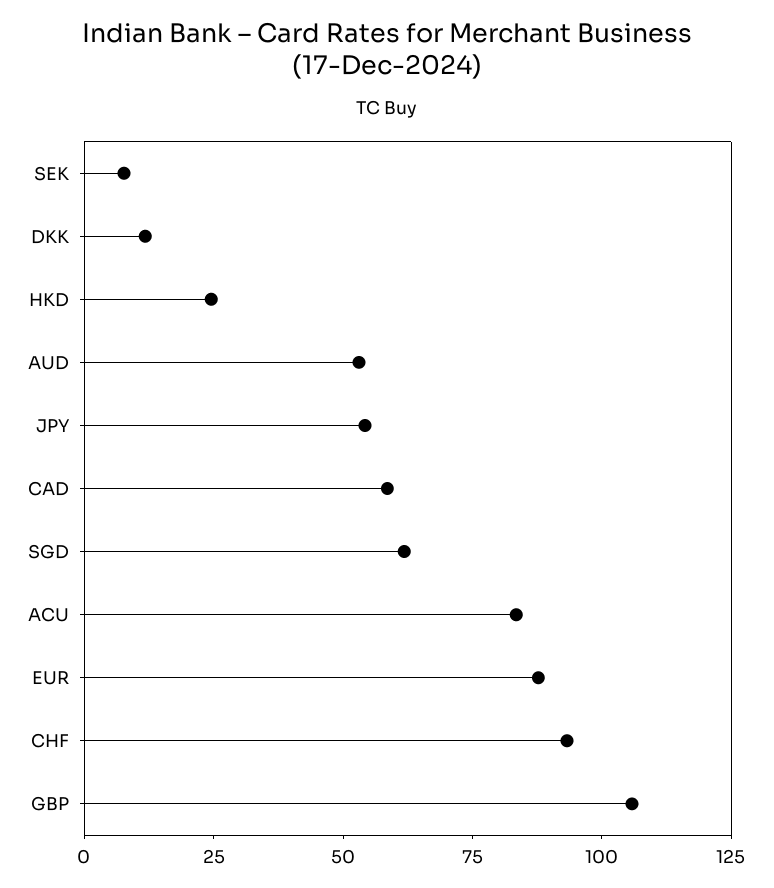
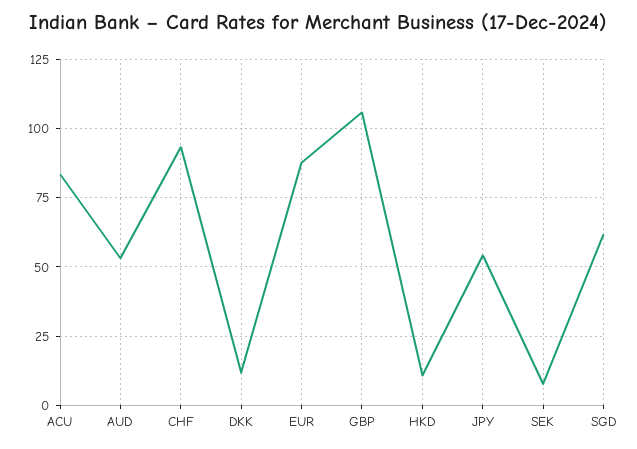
HKD: 25 -> 10
CAD: 60 -> none

